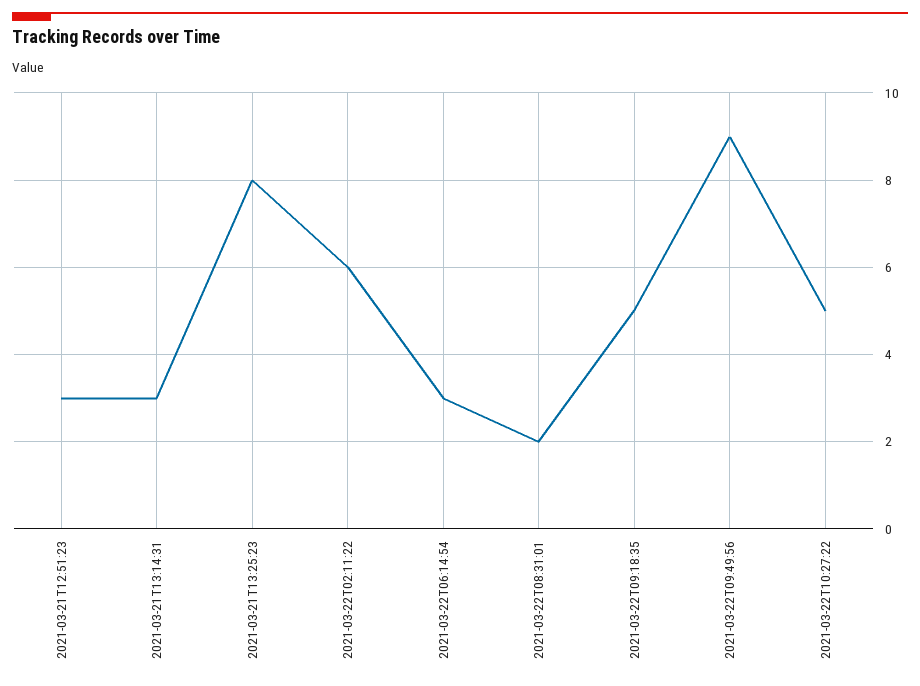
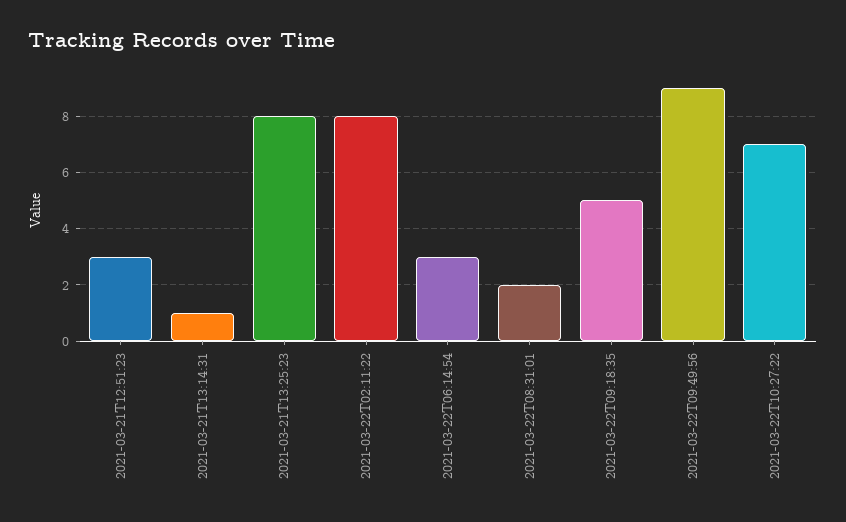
2021-03-21T13:14:31: 3 -> 1
2021-03-22T02:11:22: 6 -> 8
2021-03-22T10:27:22: 5 -> 7

